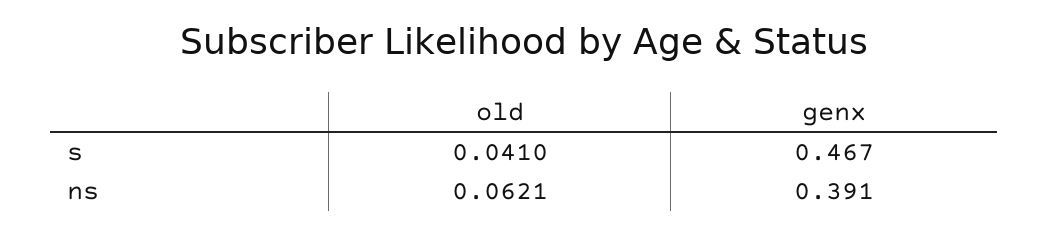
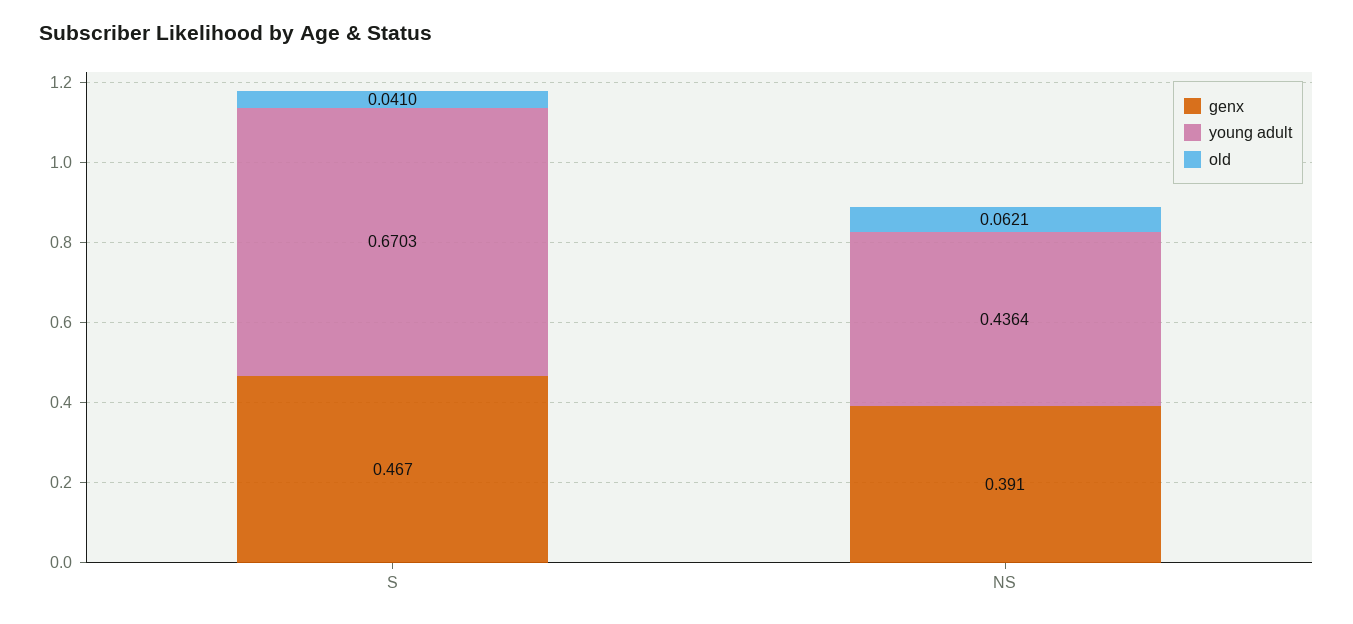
young adult, s: none -> 0.6703
young adult, ns: none -> 0.4364

